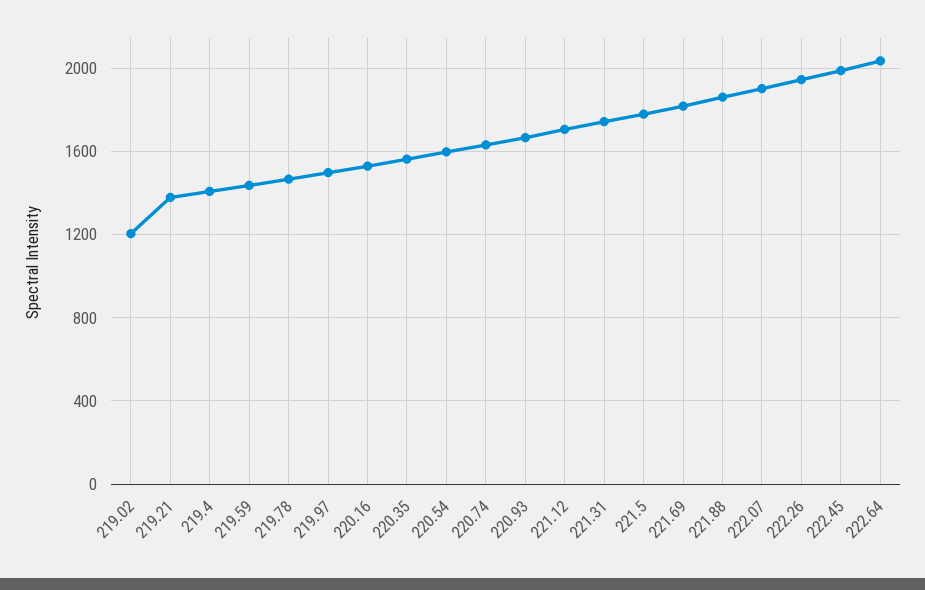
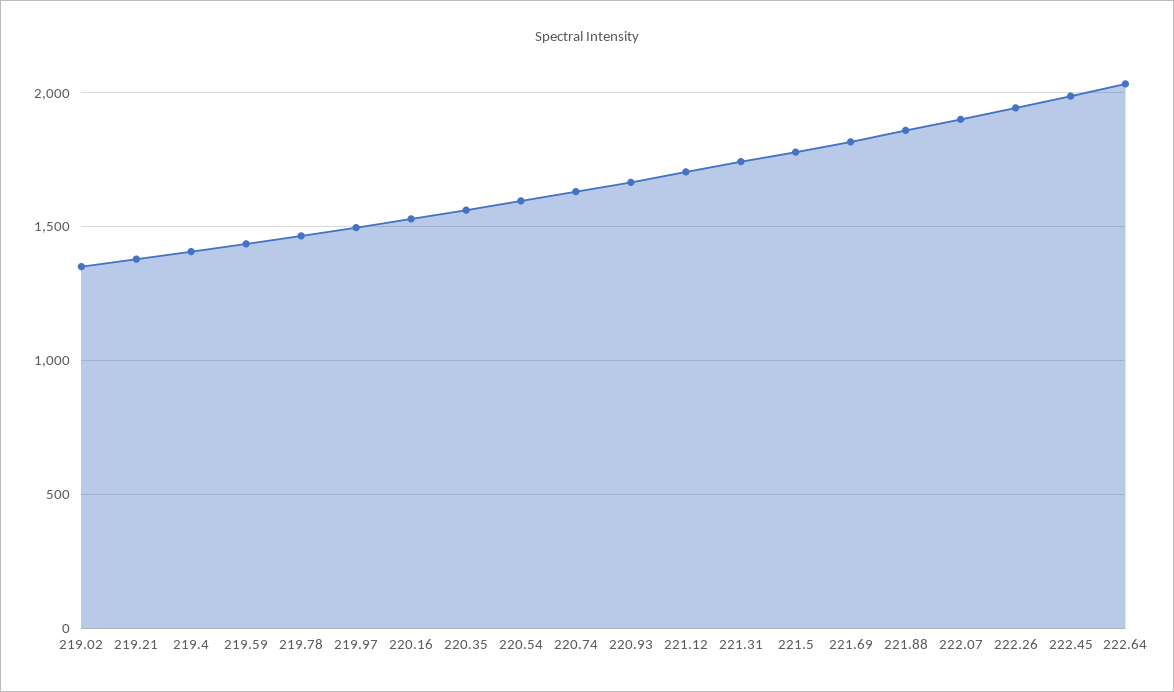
219.02: 1200 -> 1350

